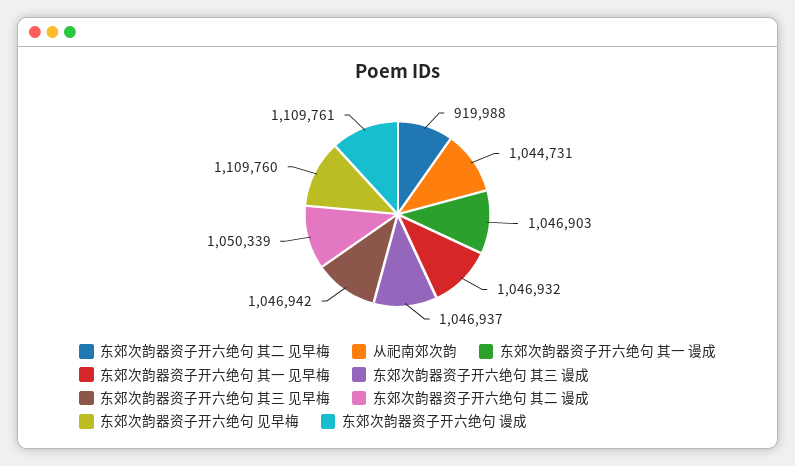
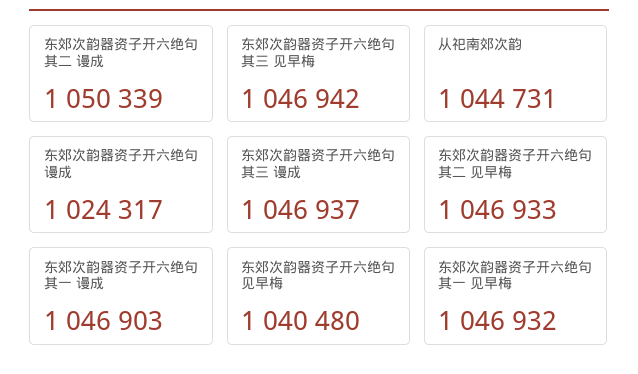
东郊次韵器资子开六绝句 其二 见早梅: 919988 -> 1046933
东郊次韵器资子开六绝句 见早梅: 1109760 -> 1040480
东郊次韵器资子开六绝句 谩成: 1109761 -> 1024317

